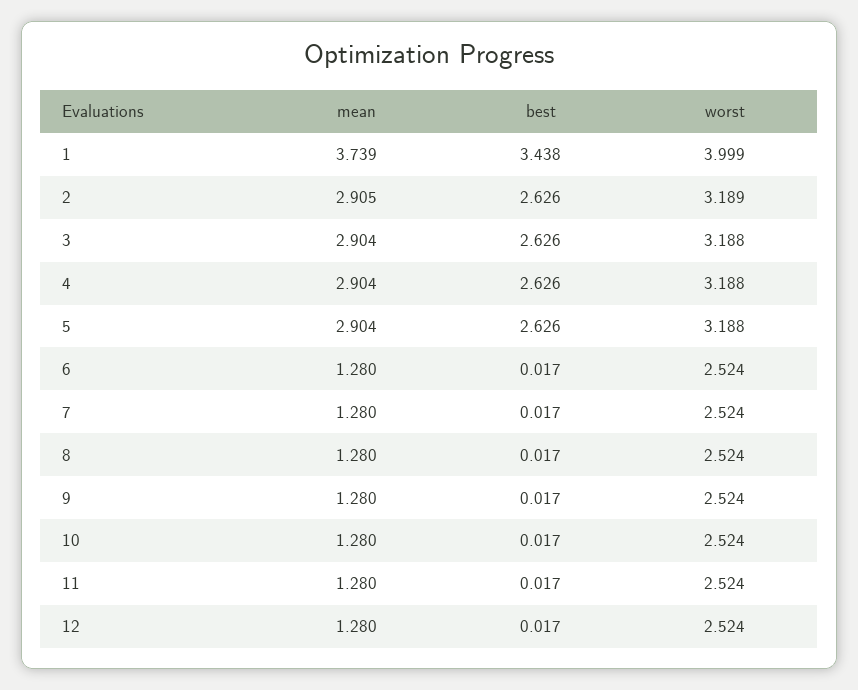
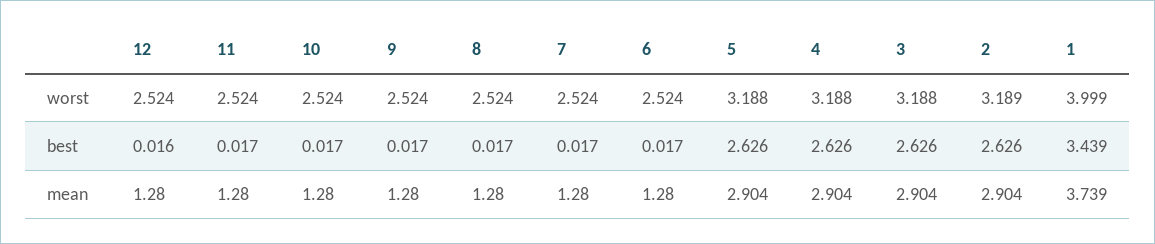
best, 1: 3.438 -> 3.439
mean, 2: 2.905 -> 2.904
best, 12: 0.017 -> 0.016

